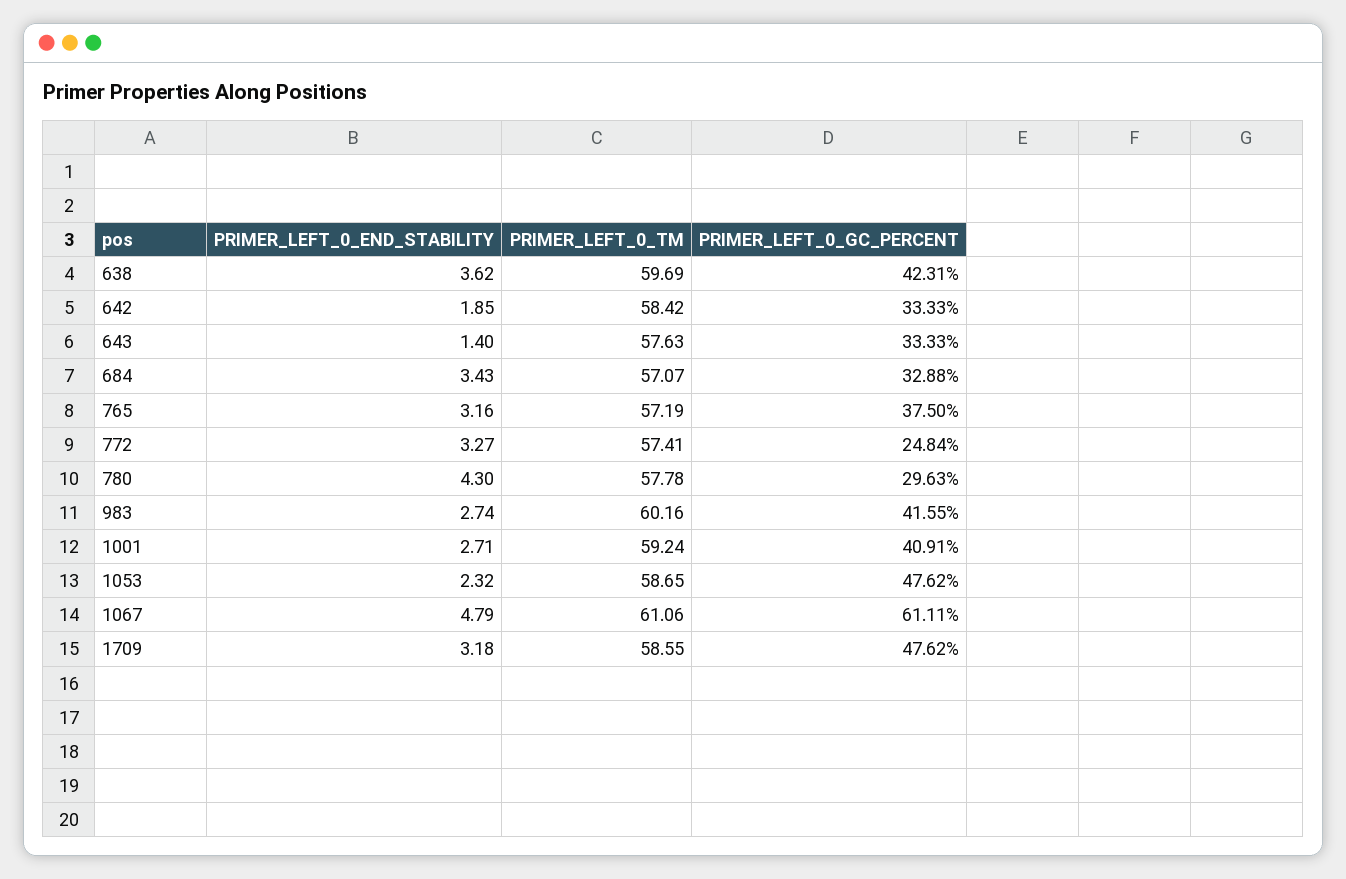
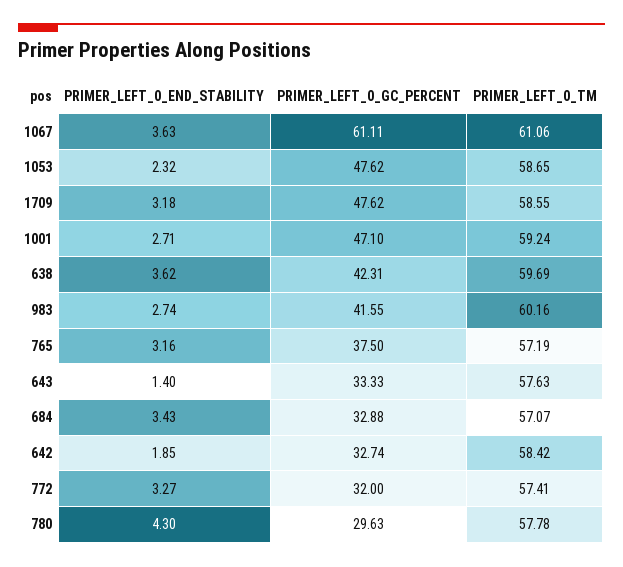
PRIMER_LEFT_0_GC_PERCENT, 642: 33.33 -> 32.74
PRIMER_LEFT_0_GC_PERCENT, 772: 24.84 -> 32
PRIMER_LEFT_0_GC_PERCENT, 1001: 40.91 -> 47.1
PRIMER_LEFT_0_END_STABILITY, 1067: 4.79 -> 3.63

